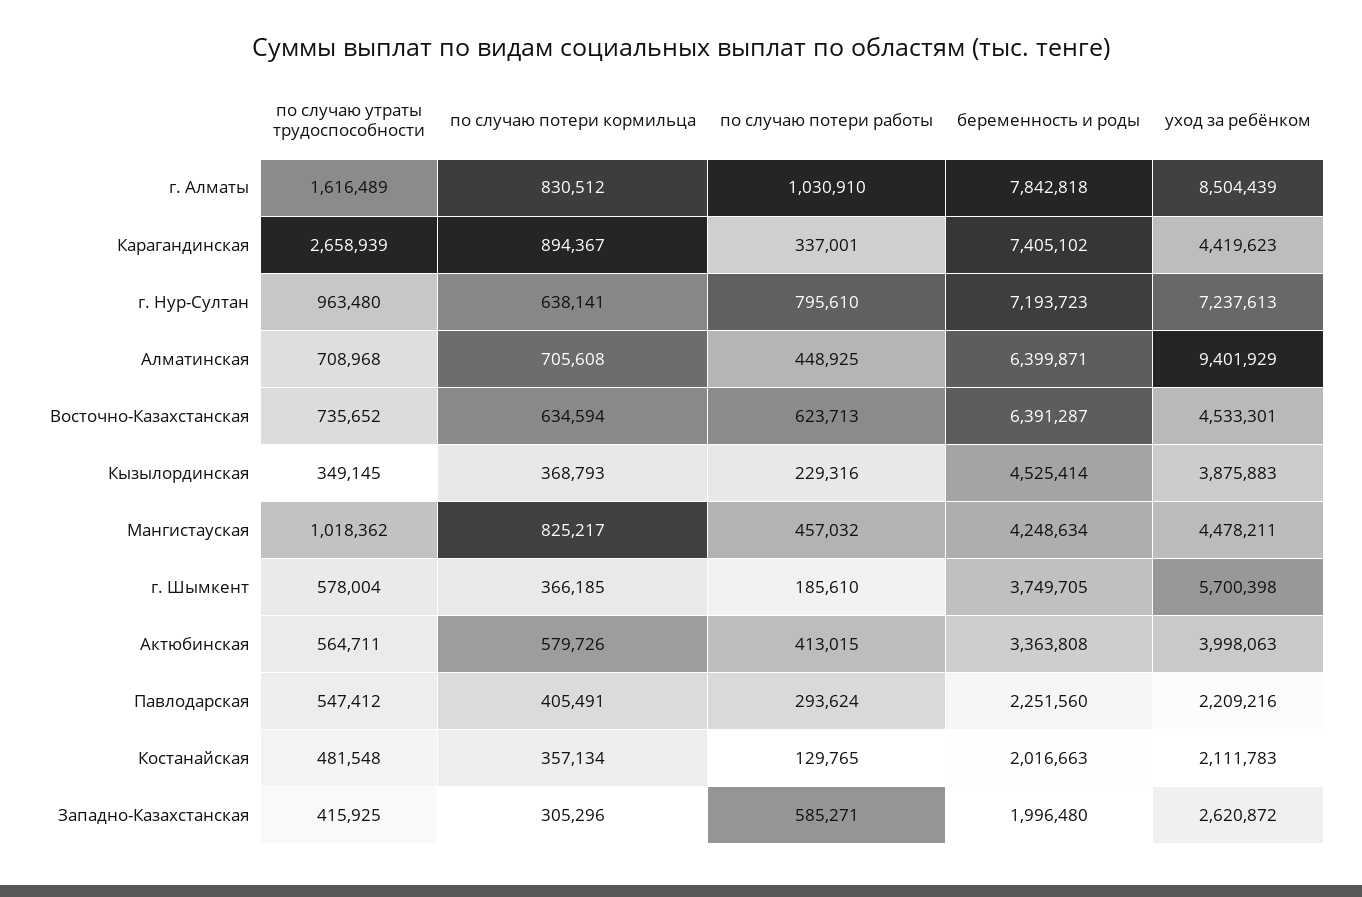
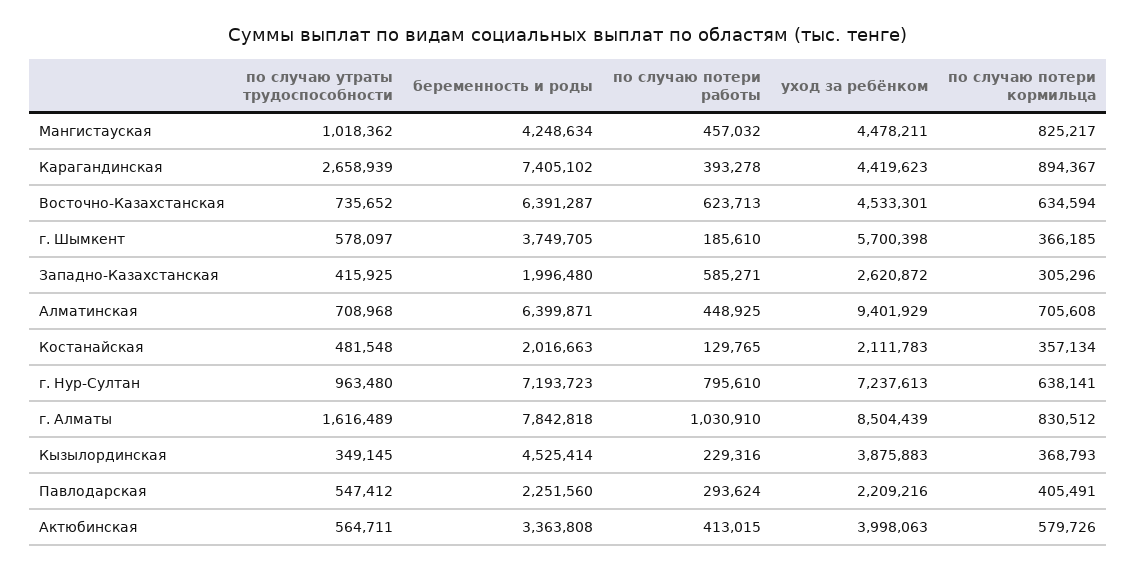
по случаю потери работы, Карагандинская: 337001 -> 393278
по случаю утраты трудоспособности, г. Шымкент: 578004 -> 578097

